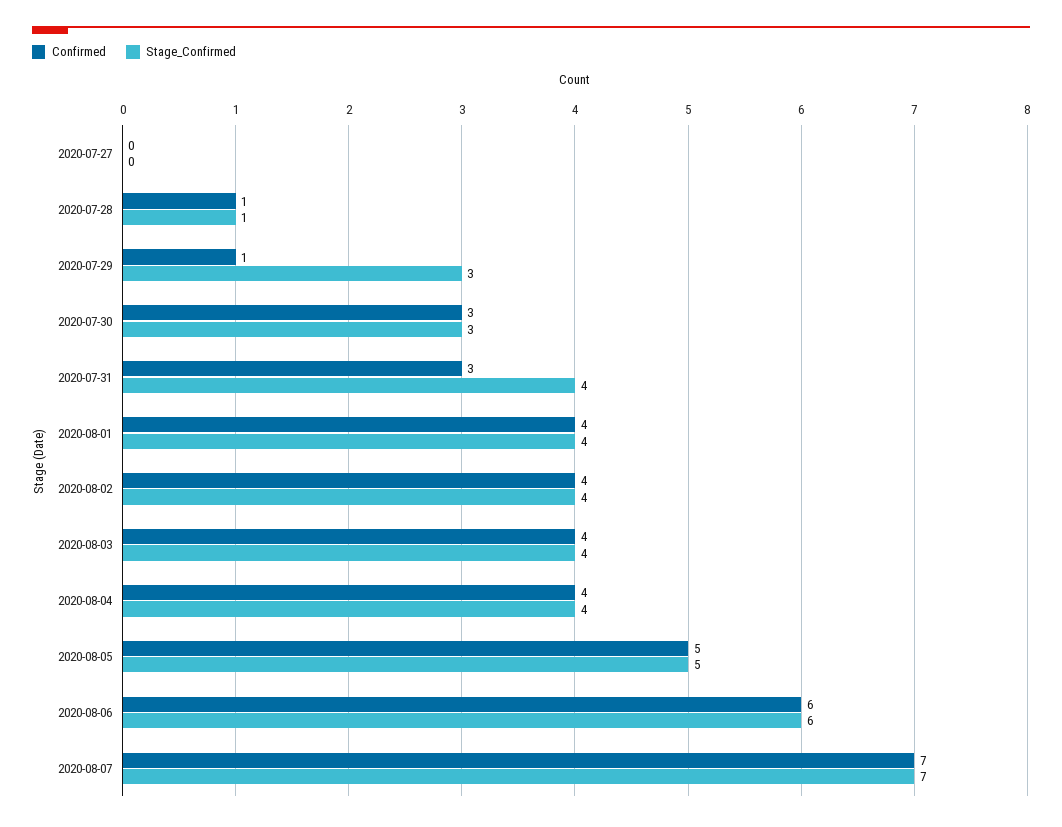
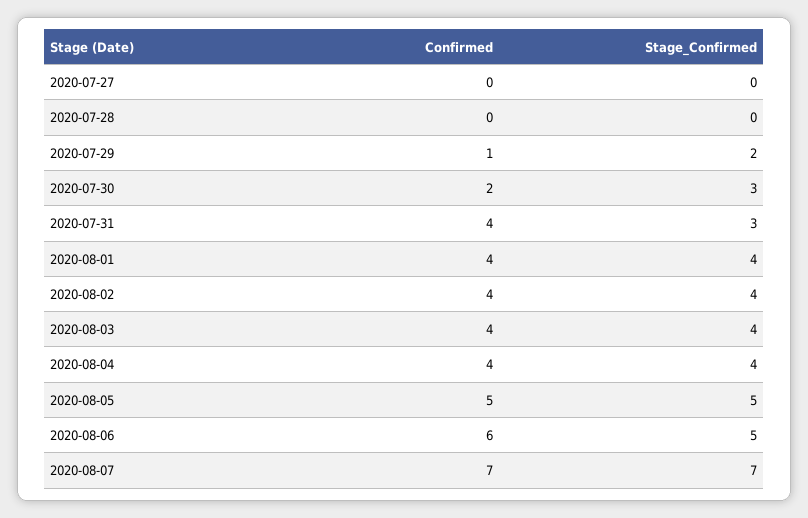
Confirmed, 2020-07-28: 1 -> 0
Stage_Confirmed, 2020-07-28: 1 -> 0
Stage_Confirmed, 2020-07-29: 3 -> 2
Confirmed, 2020-07-30: 3 -> 2
Confirmed, 2020-07-31: 3 -> 4
Stage_Confirmed, 2020-07-31: 4 -> 3
Stage_Confirmed, 2020-08-06: 6 -> 5

